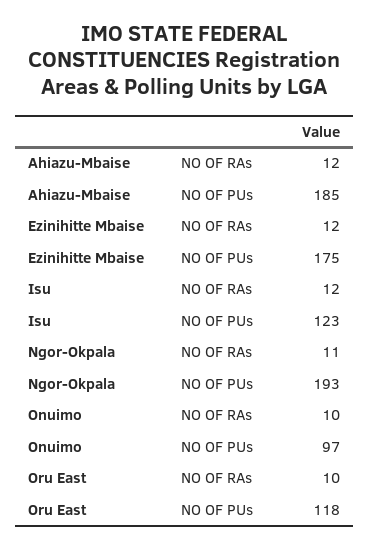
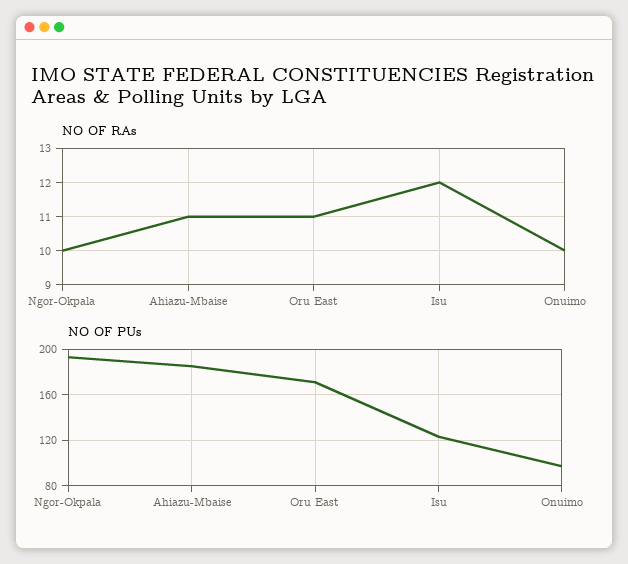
NO OF RAs, Ahiazu-Mbaise: 12 -> 11
NO OF RAs, Ezinihitte Mbaise: 12 -> none
NO OF PUs, Ezinihitte Mbaise: 175 -> none
NO OF RAs, Ngor-Okpala: 11 -> 10
NO OF RAs, Oru East: 10 -> 11
NO OF PUs, Oru East: 118 -> 170

